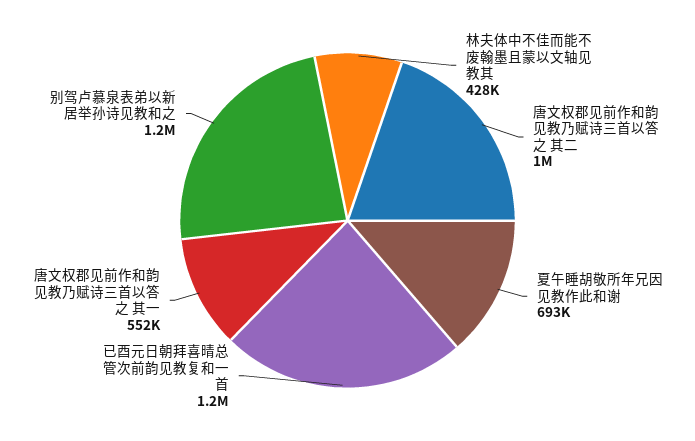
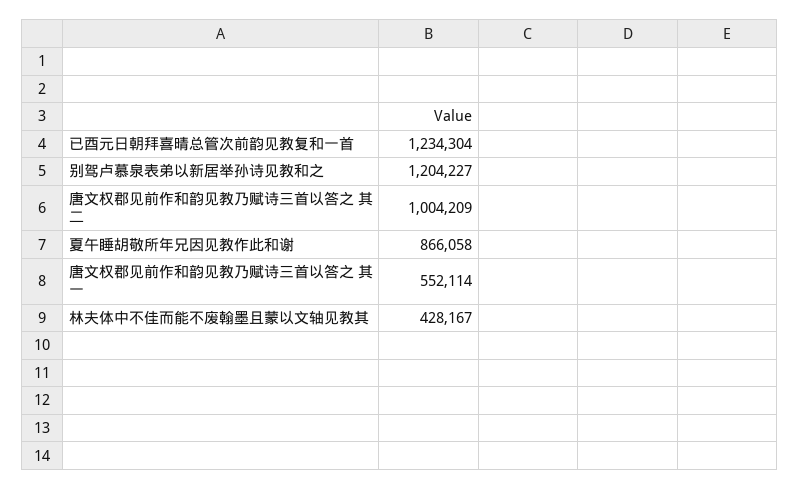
夏午睡胡敬所年兄因见教作此和谢: 693000 -> 866058

